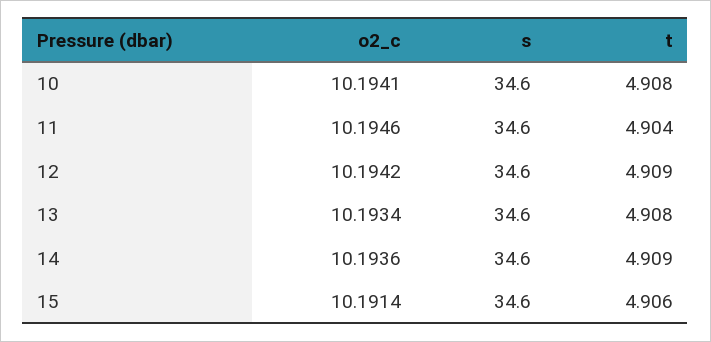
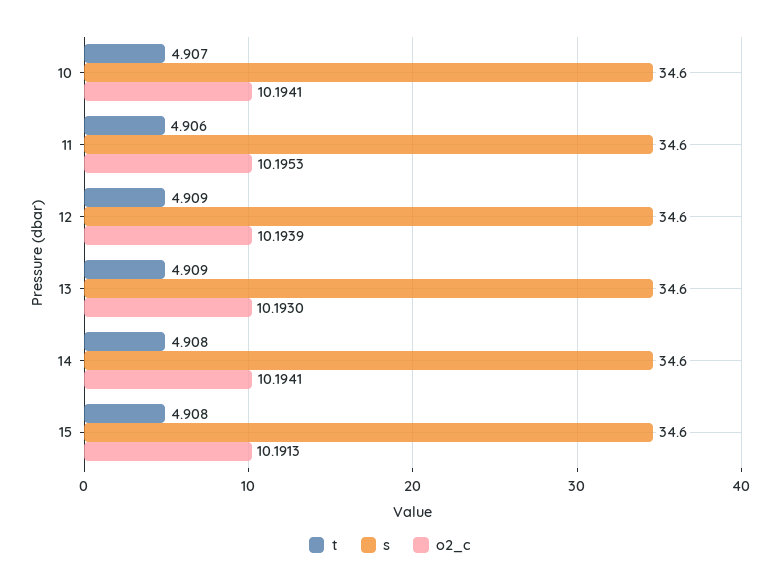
t, 10: 4.908 -> 4.907
o2_c, 11: 10.1946 -> 10.1953
t, 11: 4.904 -> 4.906
o2_c, 12: 10.1942 -> 10.1939
o2_c, 13: 10.1934 -> 10.193
t, 13: 4.908 -> 4.909
o2_c, 14: 10.1936 -> 10.1941
t, 14: 4.909 -> 4.908
o2_c, 15: 10.1914 -> 10.1913
t, 15: 4.906 -> 4.908

